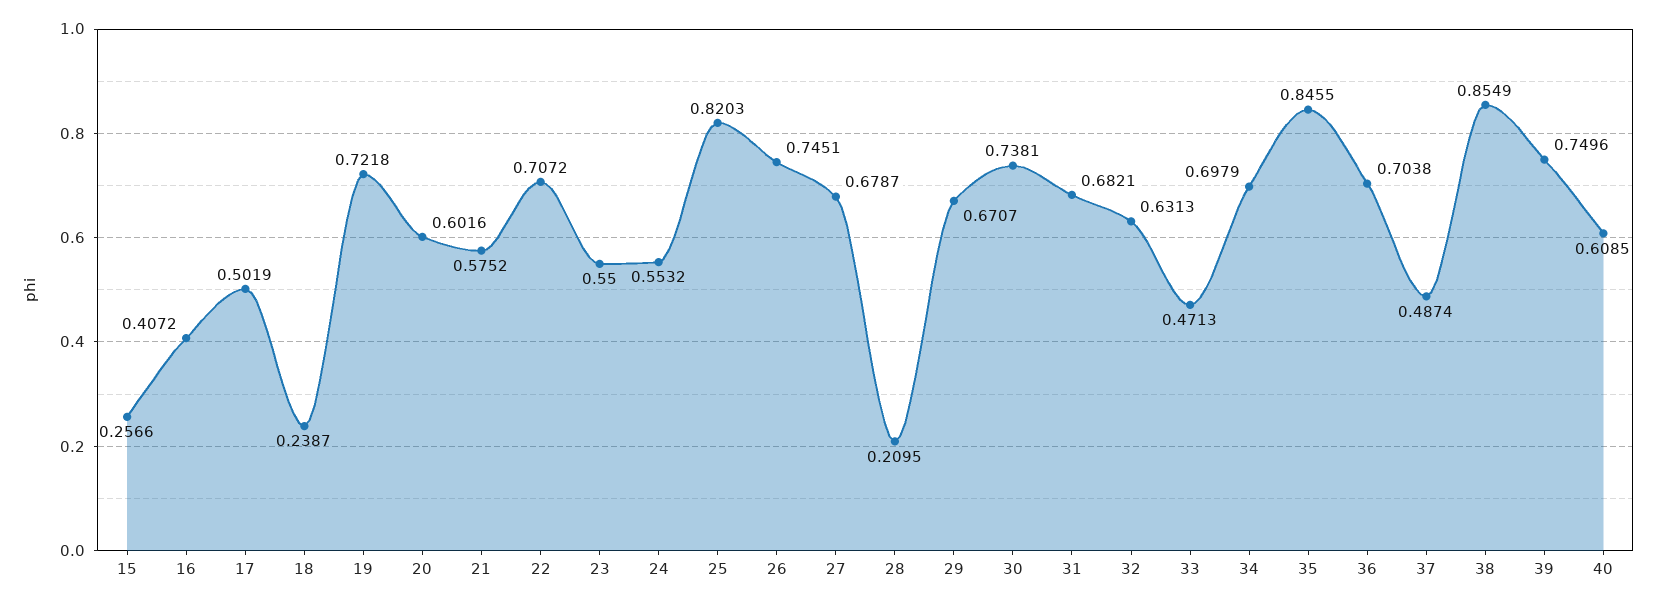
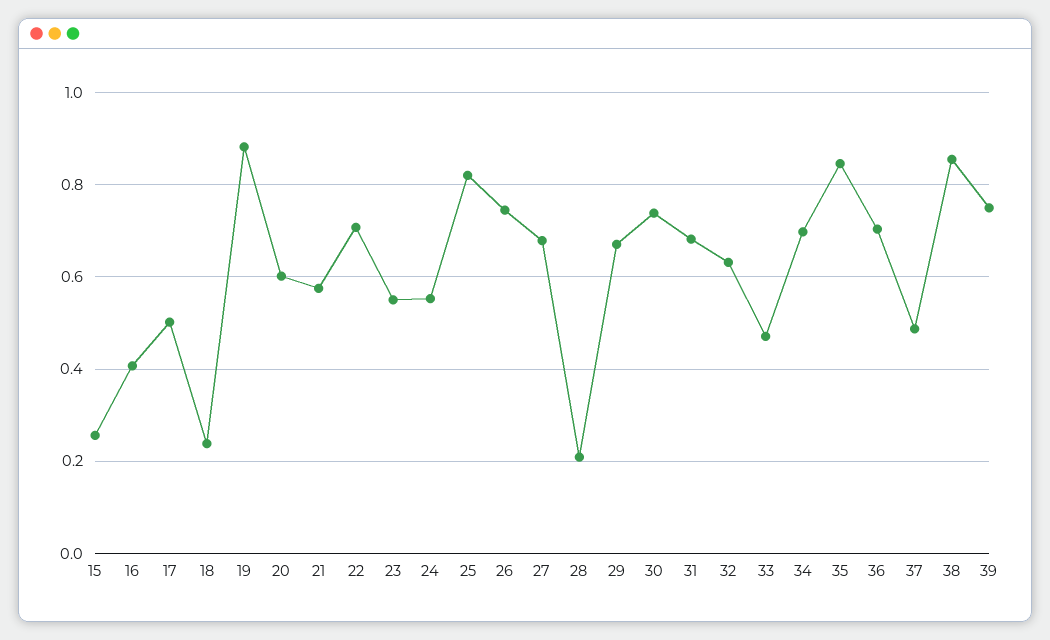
19: 0.7218 -> 0.88
40: 0.6085 -> none

